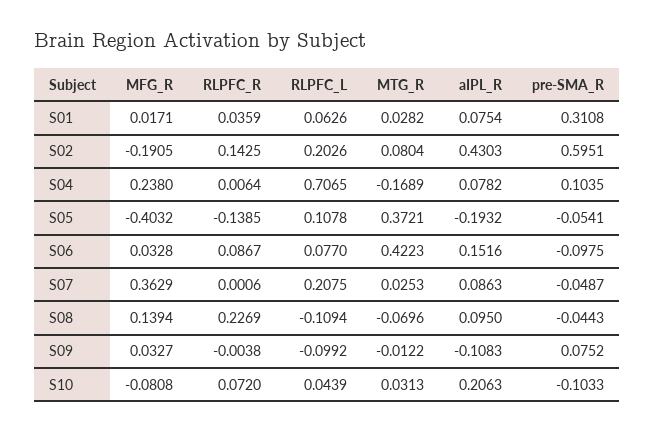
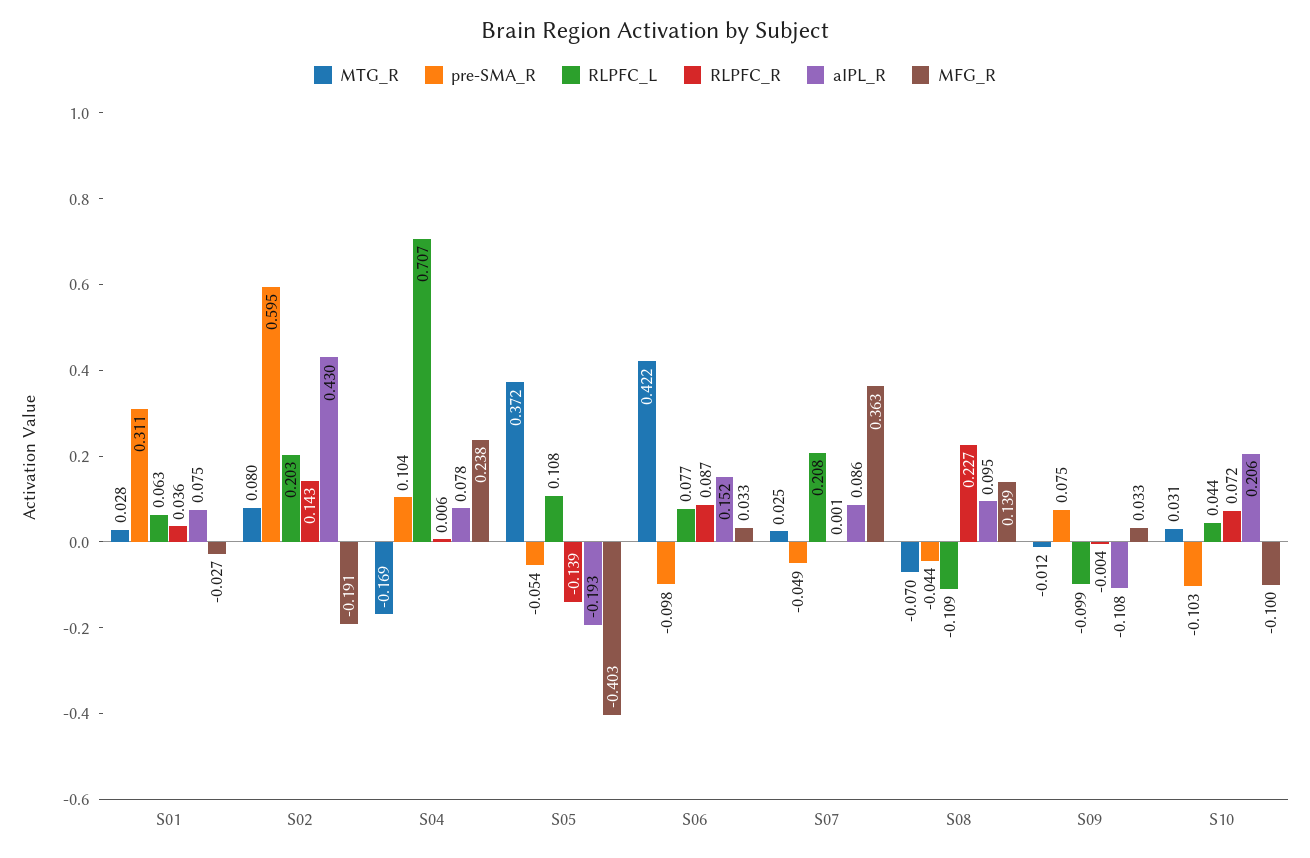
MFG_R, S01: 0.0171 -> -0.027
MFG_R, S10: -0.0808 -> -0.1

